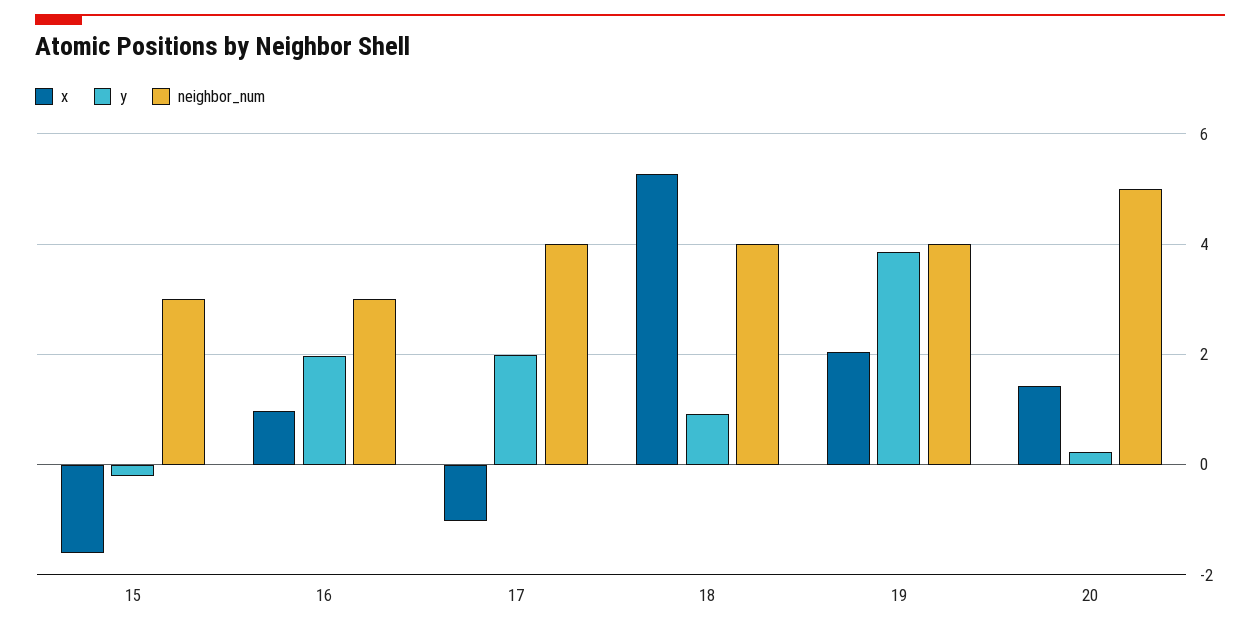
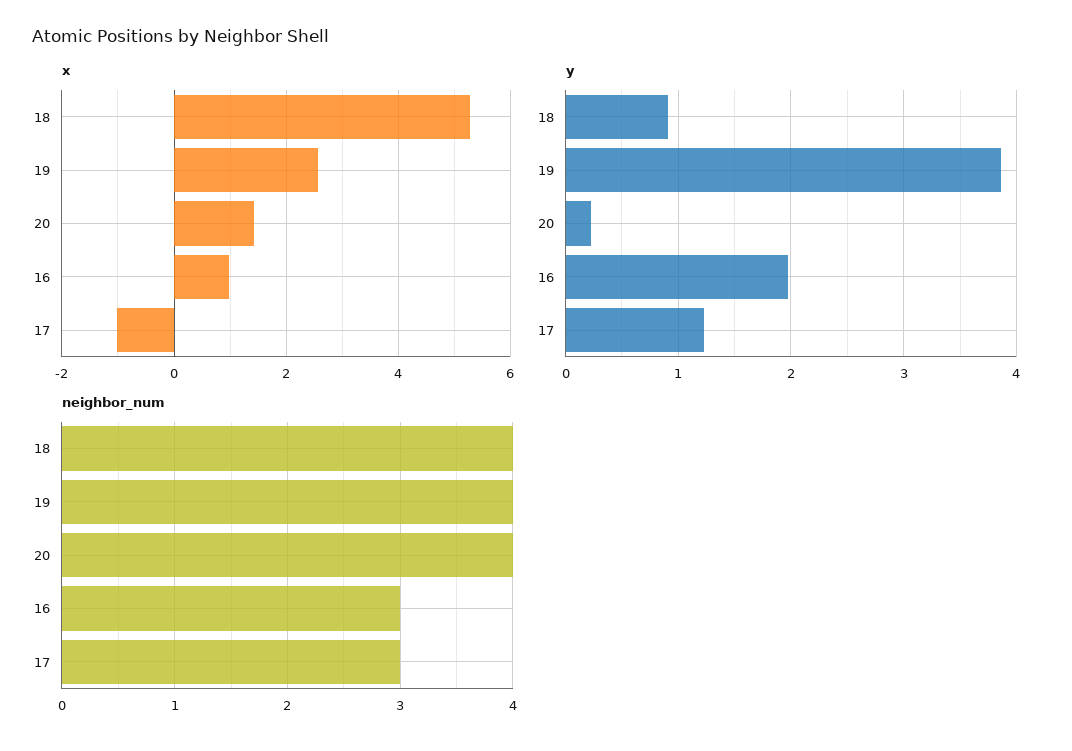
x, 15: -1.6 -> none
y, 15: -0.2 -> none
neighbor_num, 15: 3 -> none
y, 17: 2 -> 1.2
neighbor_num, 17: 4 -> 3
x, 19: 2 -> 2.6
neighbor_num, 20: 5 -> 4

